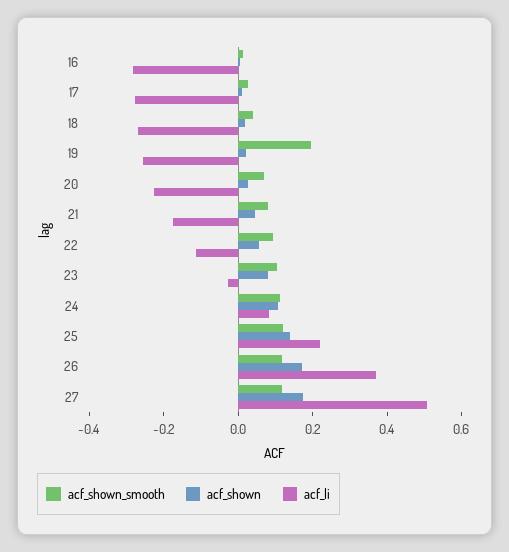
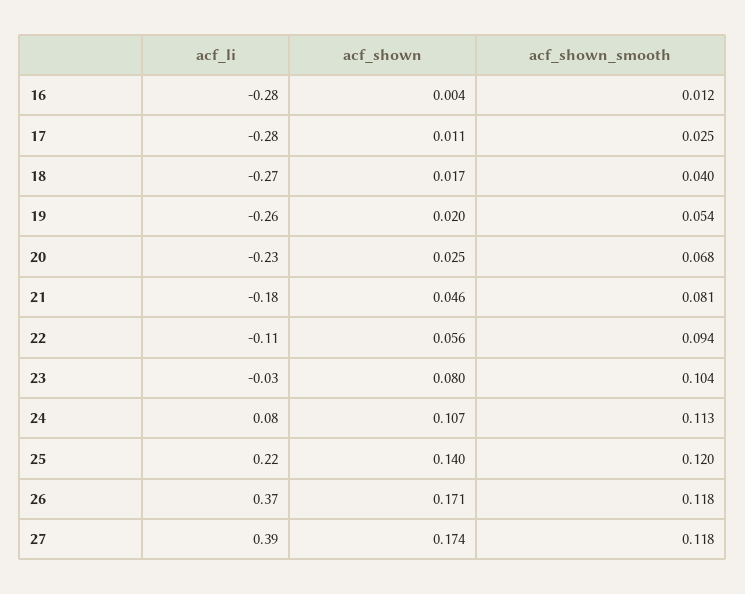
acf_shown_smooth, 19: 0.2 -> 0.054
acf_li, 27: 0.5 -> 0.39

